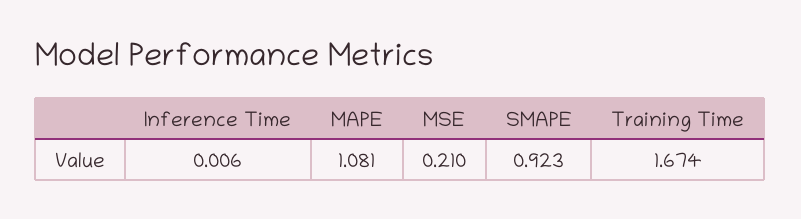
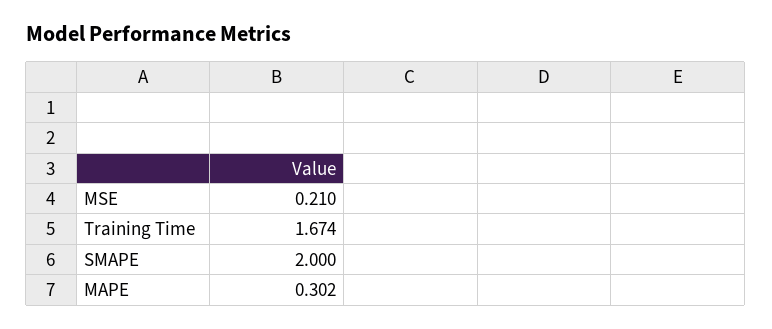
Inference Time: 0.006 -> none
MAPE: 1.081 -> 0.302
SMAPE: 0.923 -> 2

